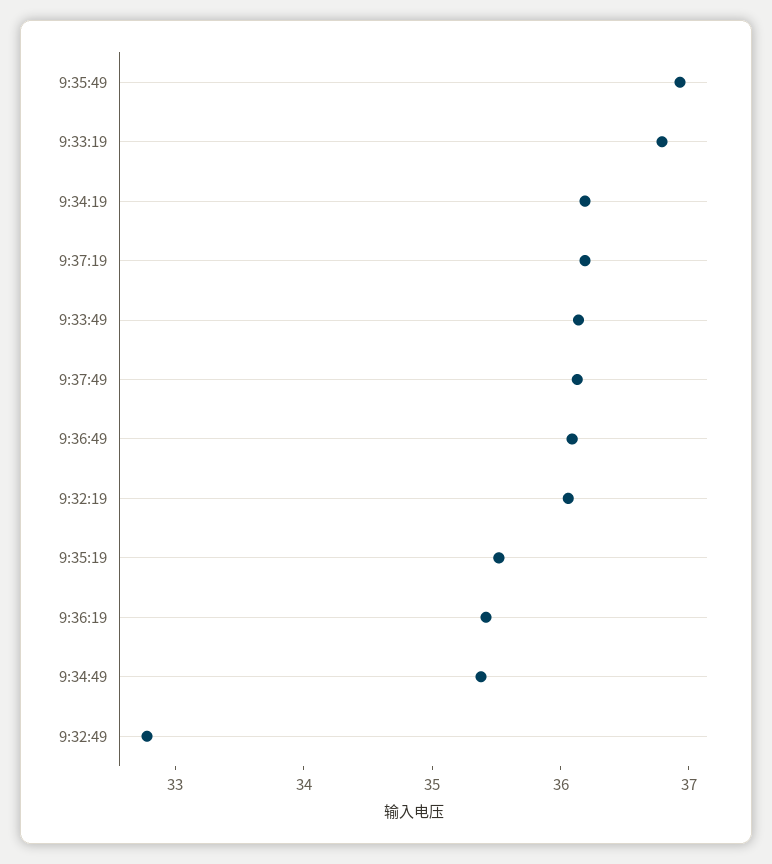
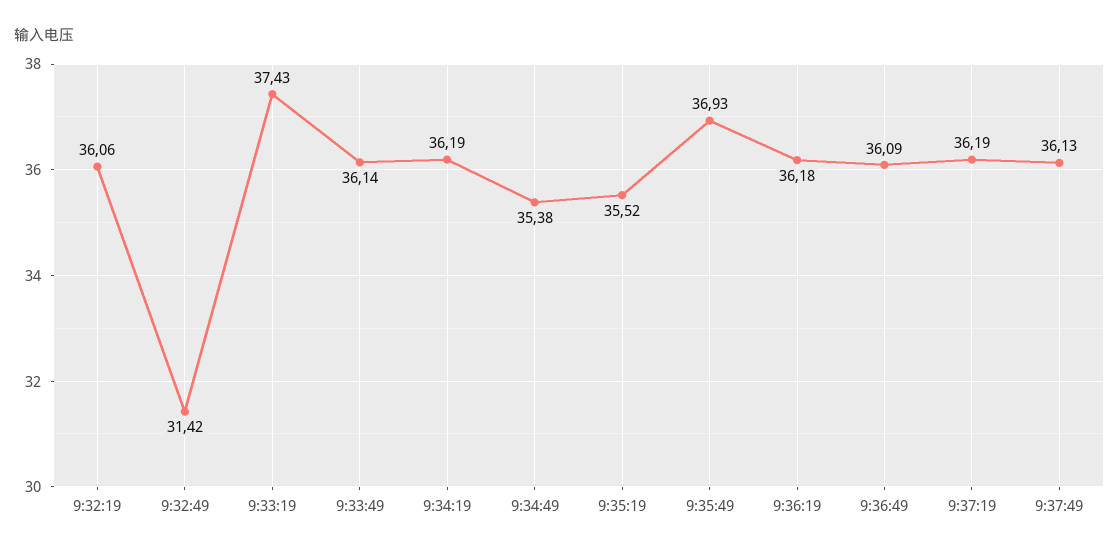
9:33:19: 36.8 -> 37.43
9:36:19: 35.4 -> 36.18
9:32:49: 32.8 -> 31.42

